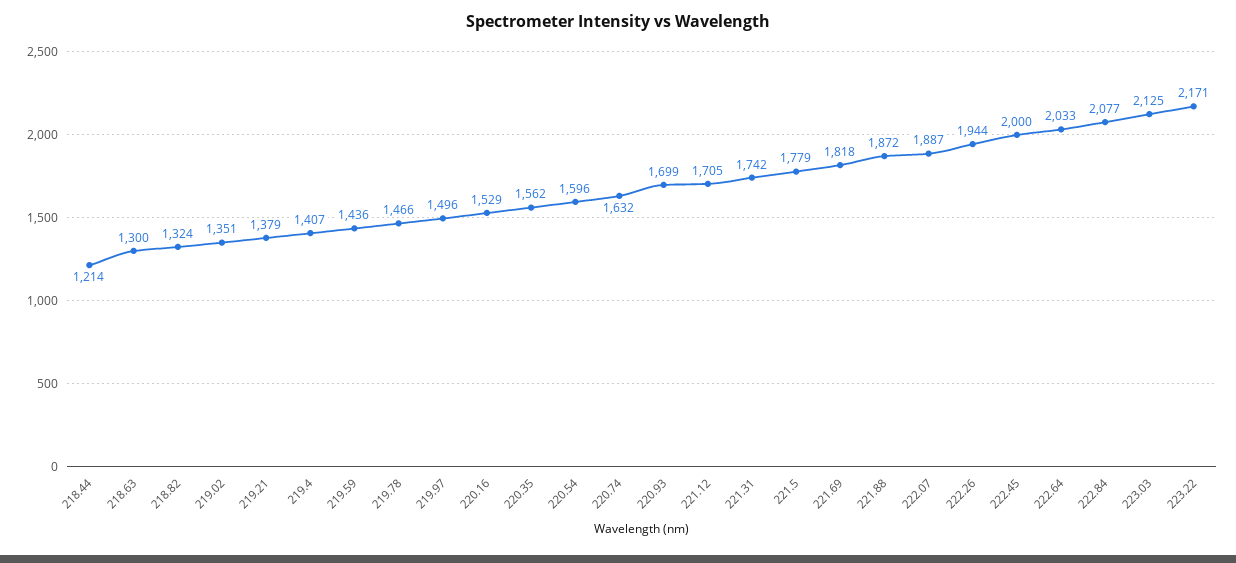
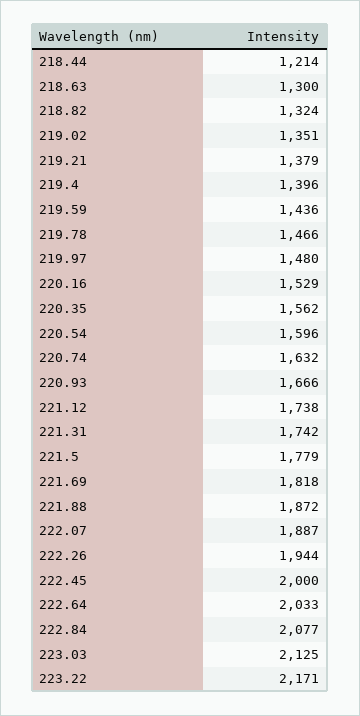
219.4: 1407 -> 1396
219.97: 1496 -> 1480
220.93: 1699 -> 1666
221.12: 1705 -> 1738

